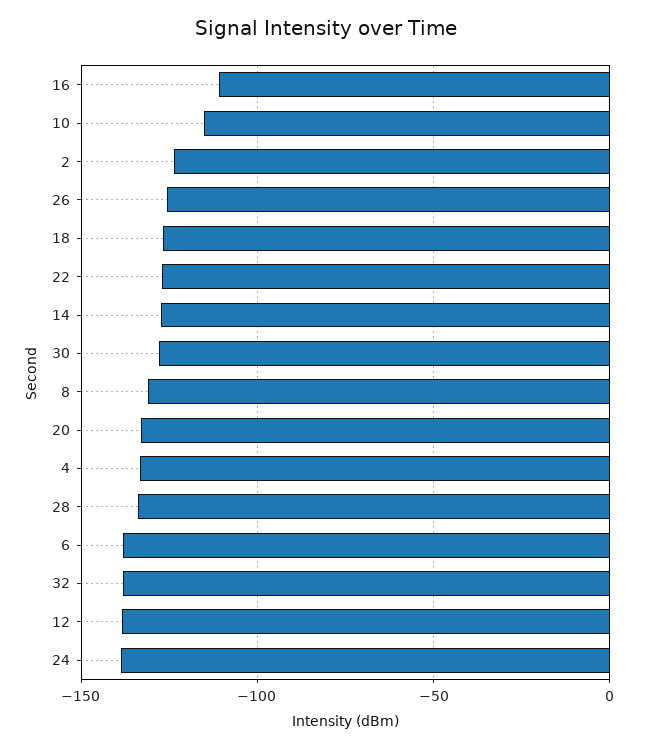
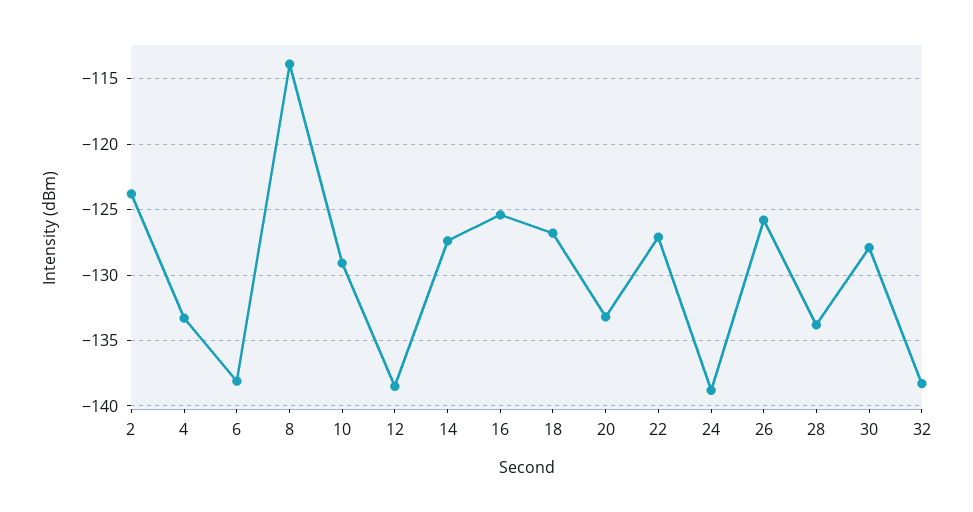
16: -110 -> -125.5
10: -115 -> -129
8: -130 -> -114

